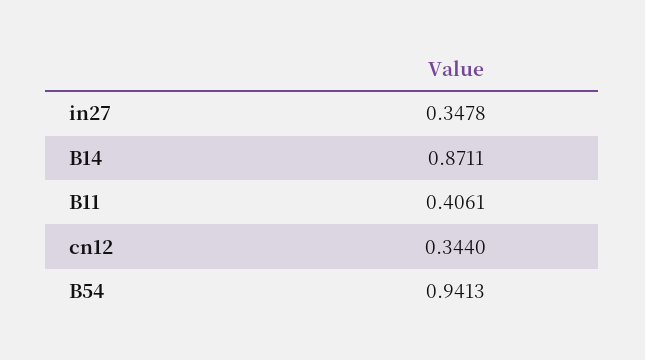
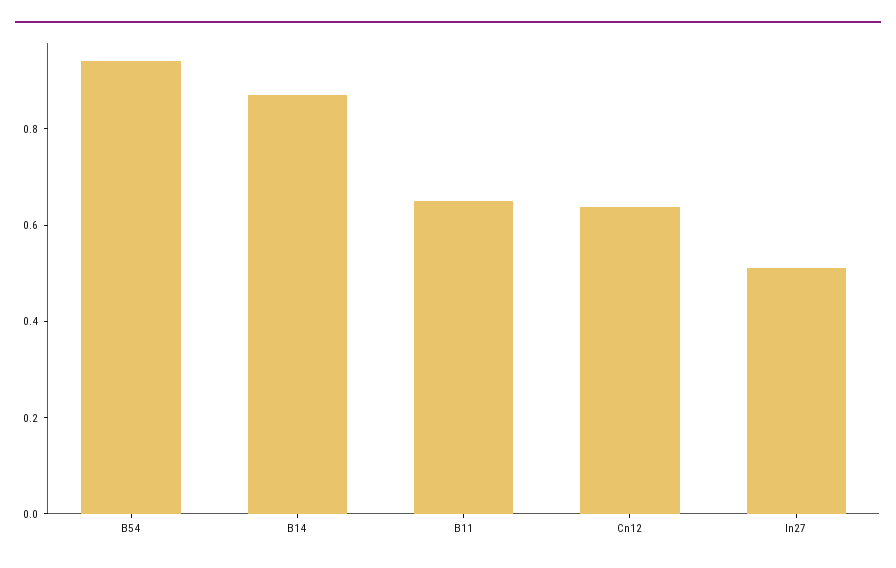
in27: 0.3478 -> 0.5
B11: 0.4061 -> 0.65
cn12: 0.344 -> 0.65

